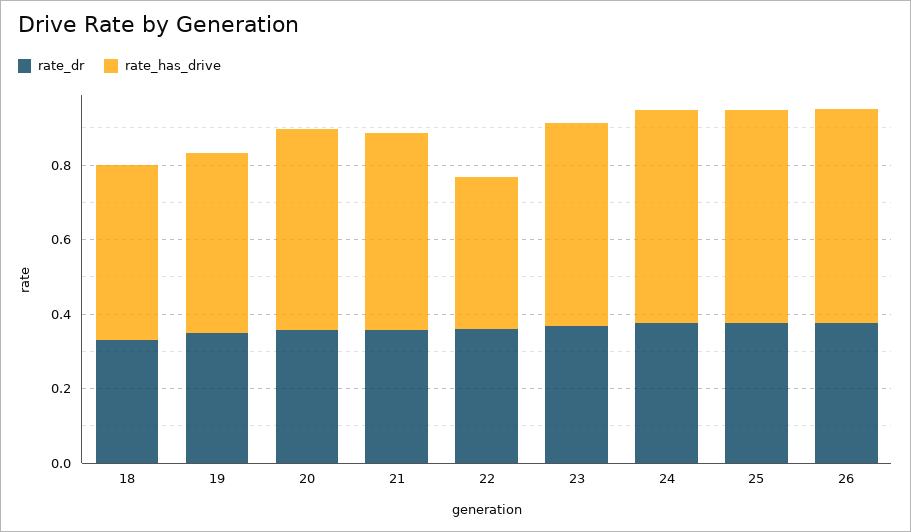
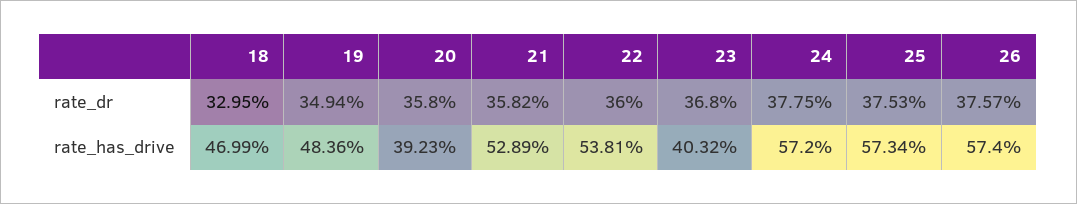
rate_has_drive, 20: 0.55 -> 0.3923
rate_has_drive, 22: 0.4 -> 0.5381
rate_has_drive, 23: 0.55 -> 0.4032

